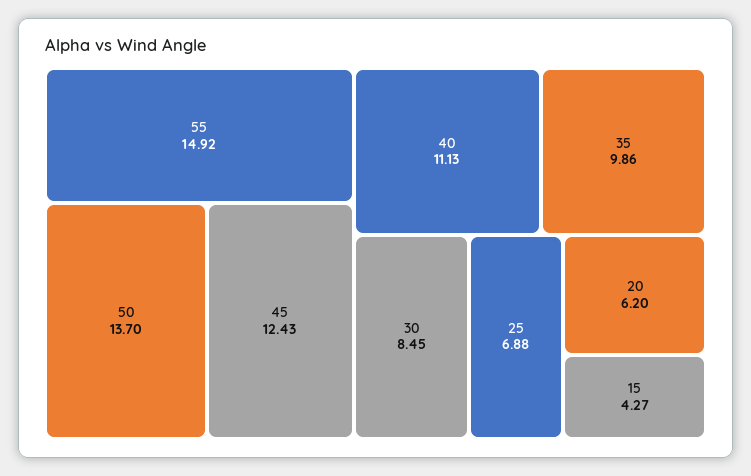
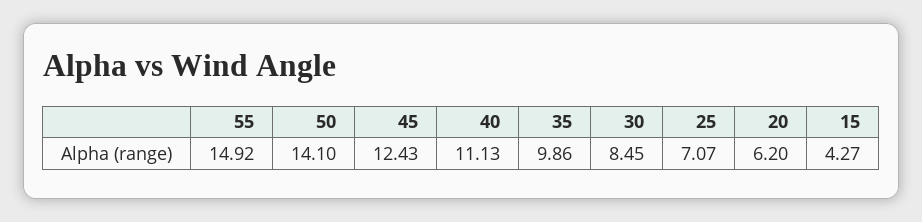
50: 13.7 -> 14.1
25: 6.88 -> 7.07

